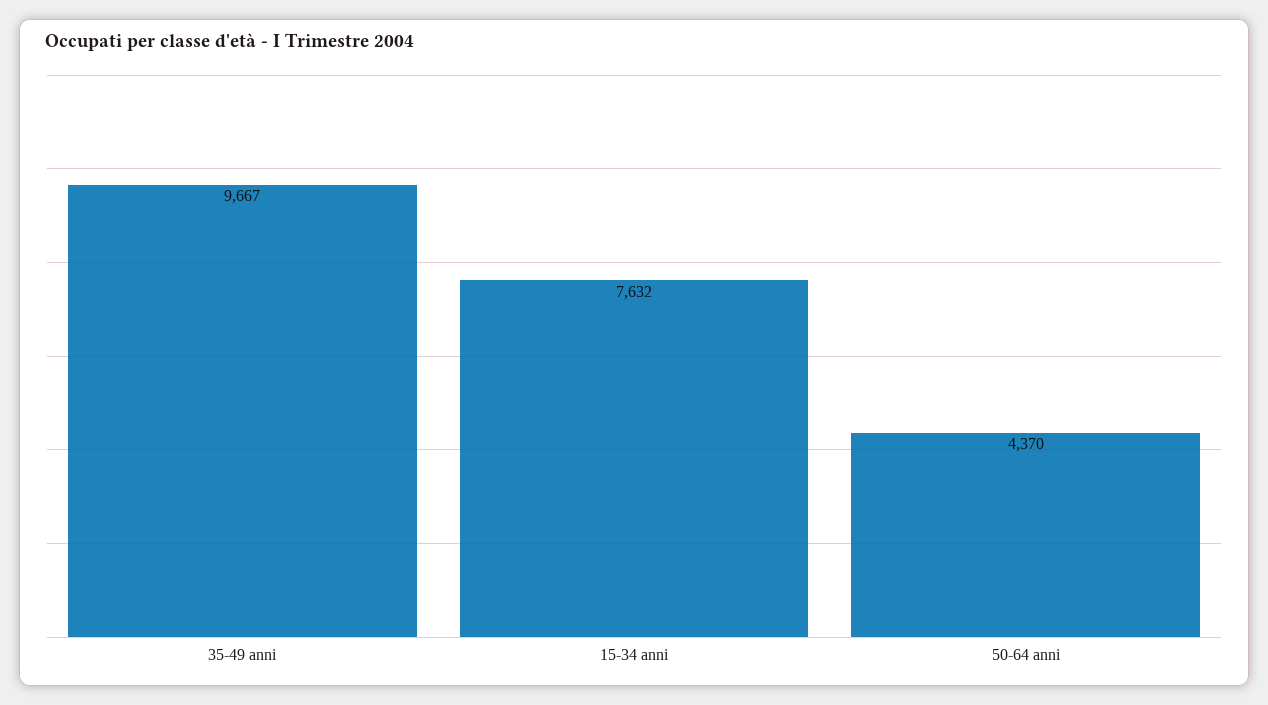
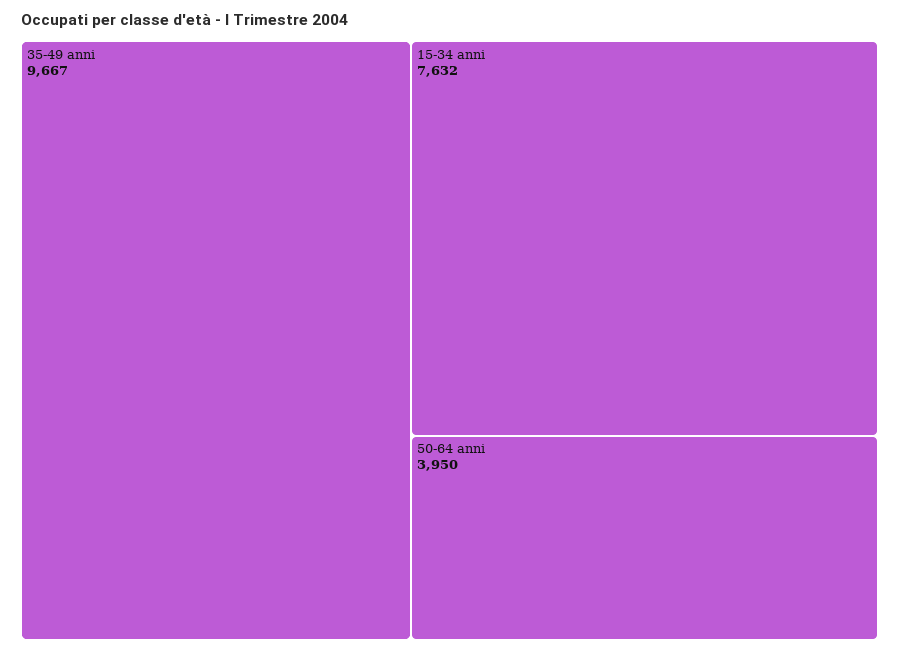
50-64 anni: 4370 -> 3950

